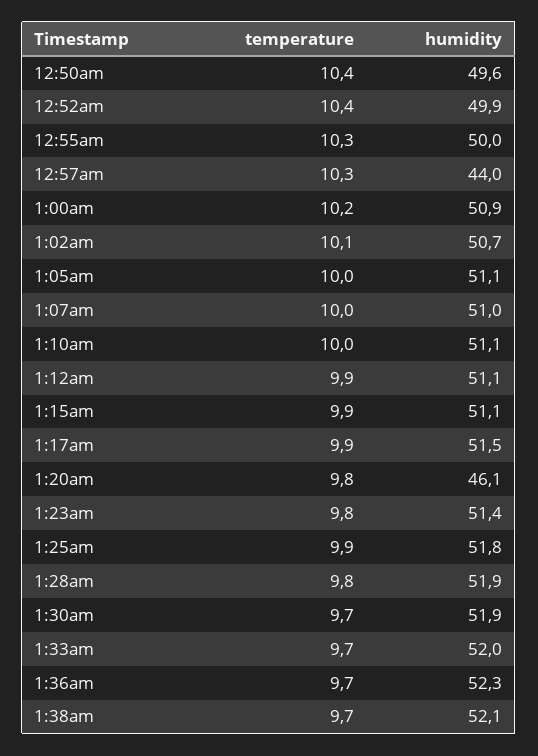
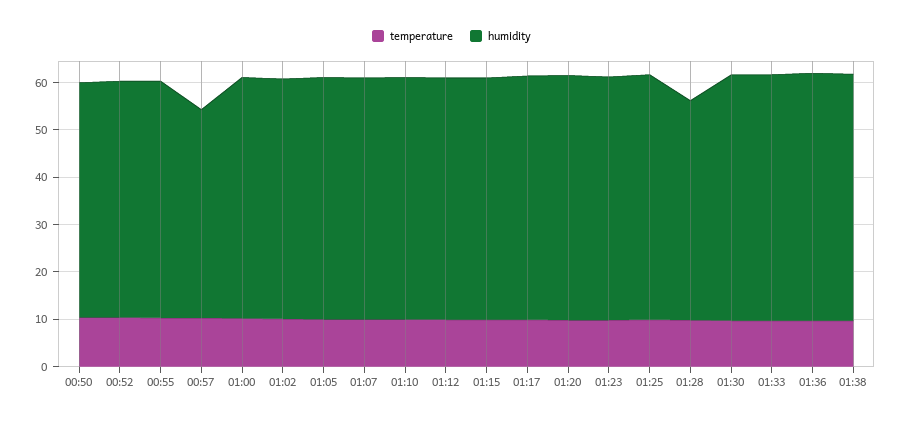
humidity, 1:20am: 46.1 -> 52
humidity, 1:28am: 51.9 -> 46

